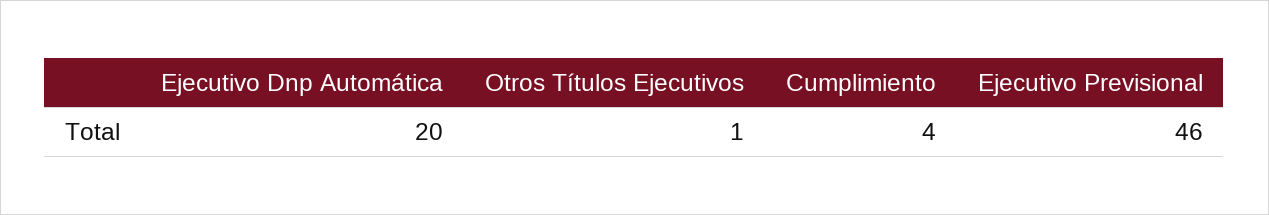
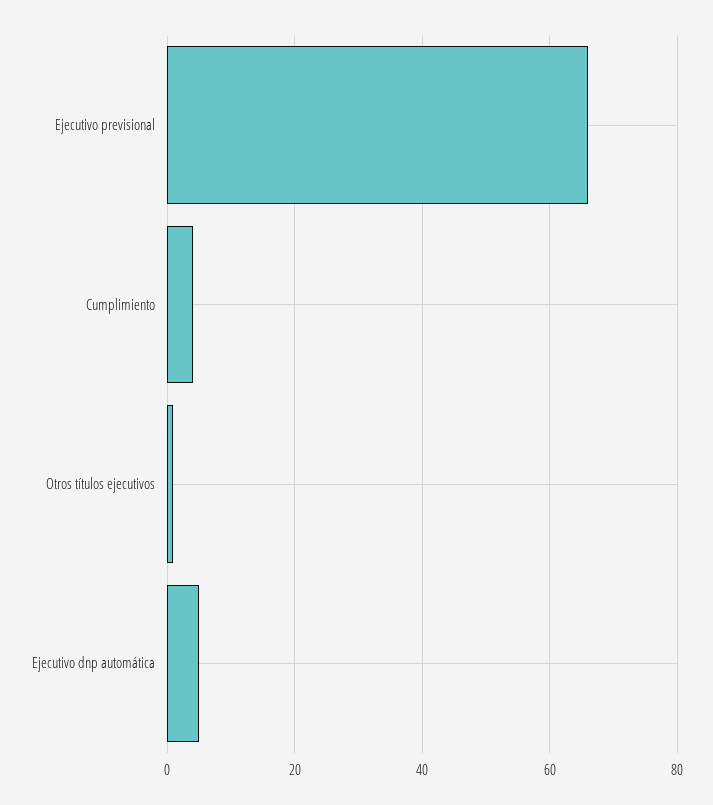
Ejecutivo Dnp Automática: 20 -> 5
Ejecutivo Previsional: 46 -> 65

